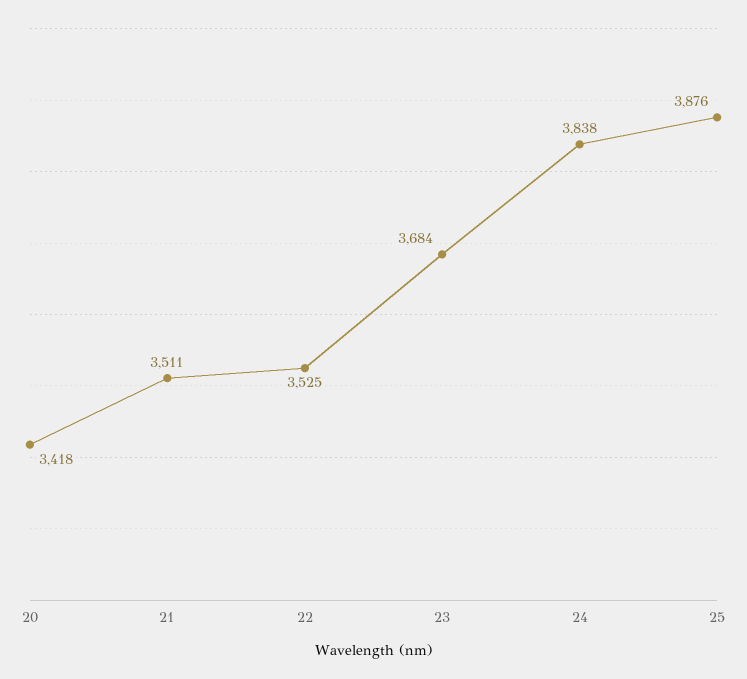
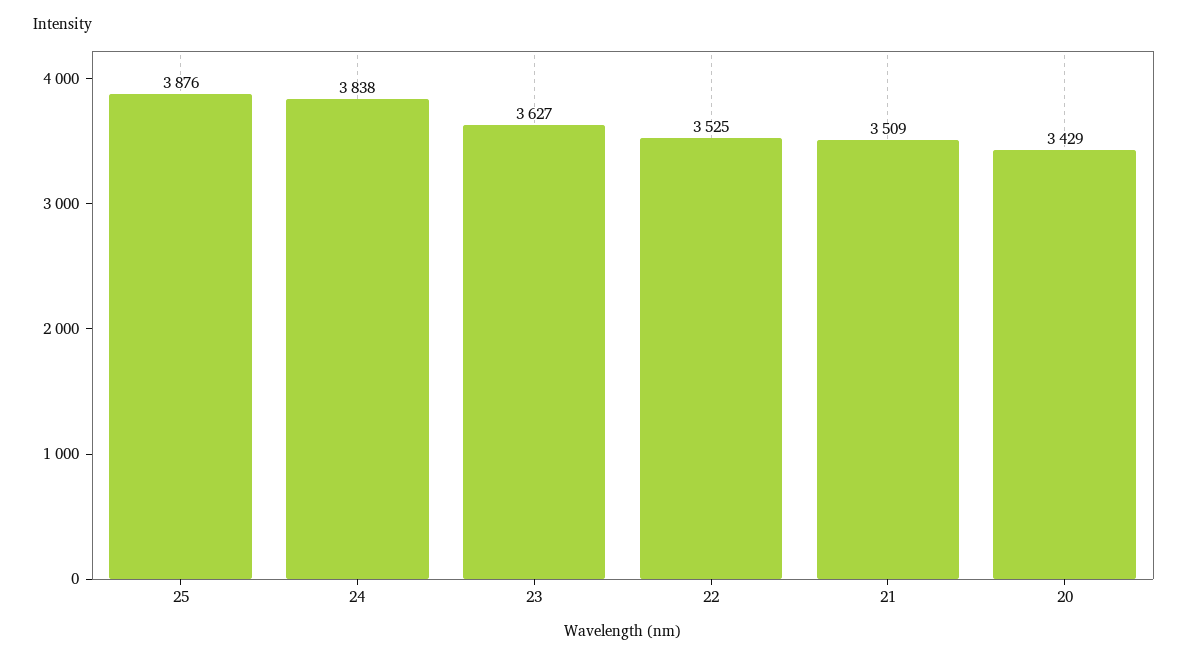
20: 3418 -> 3429
21: 3511 -> 3509
23: 3684 -> 3627

